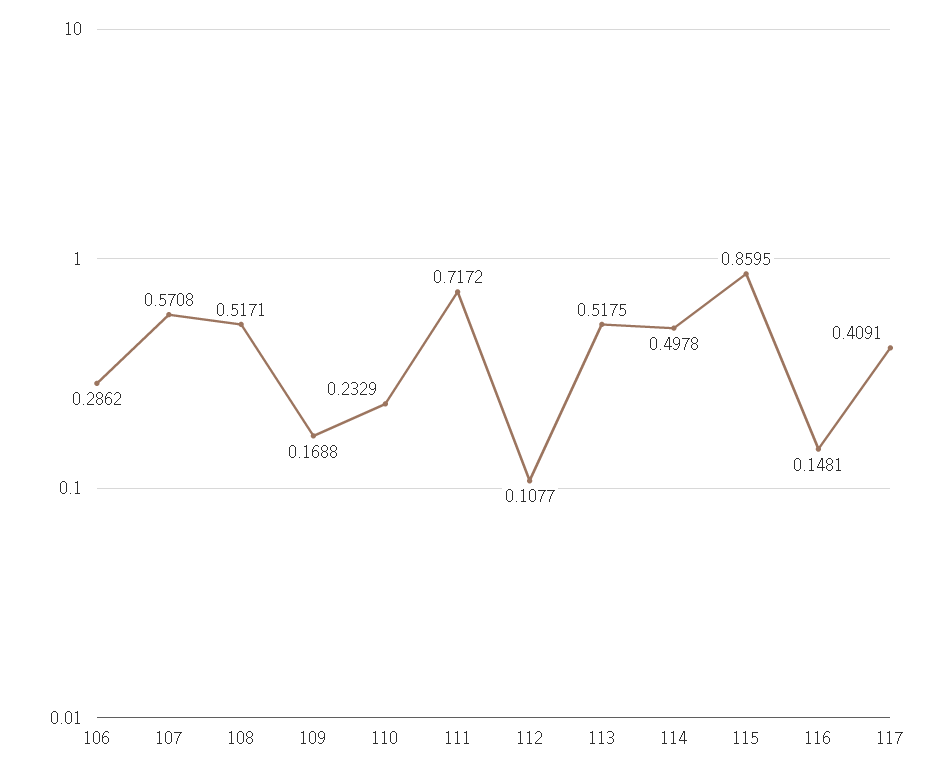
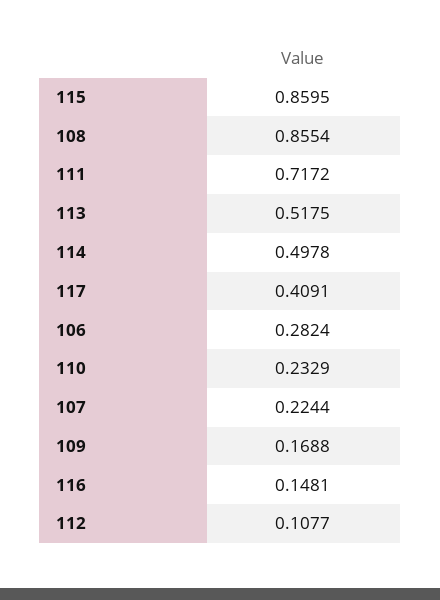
106: 0.2862 -> 0.2824
107: 0.5708 -> 0.2244
108: 0.5171 -> 0.8554

